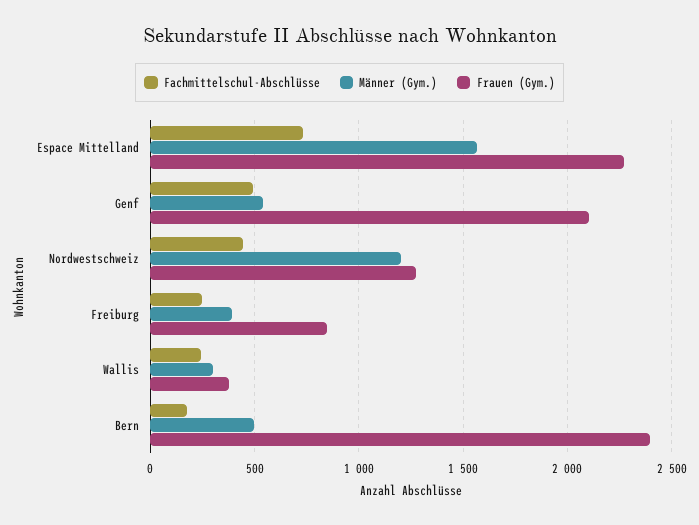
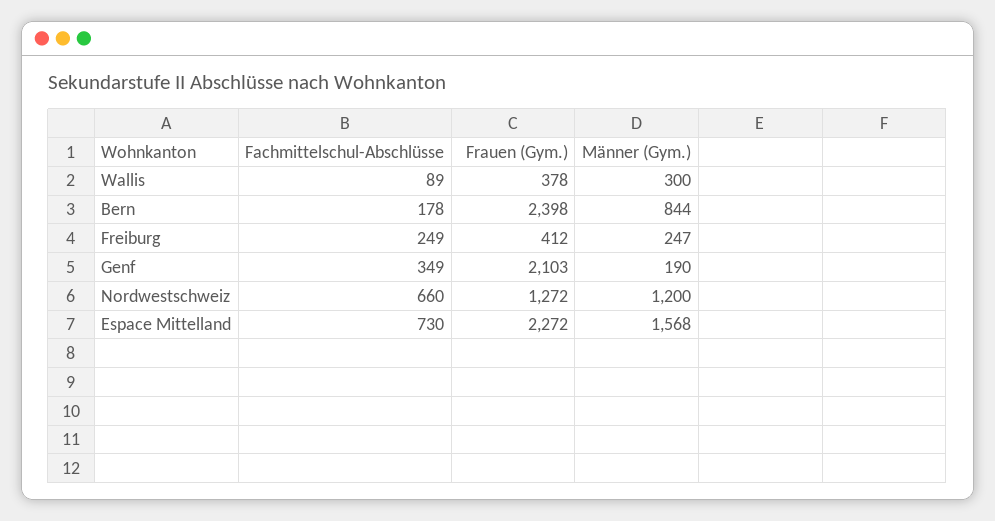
Fachmittelschul-Abschlüsse, Genf: 500 -> 349
Männer (Gym.), Genf: 550 -> 190
Fachmittelschul-Abschlüsse, Nordwestschweiz: 450 -> 660
Männer (Gym.), Freiburg: 400 -> 247
Frauen (Gym.), Freiburg: 850 -> 412
Fachmittelschul-Abschlüsse, Wallis: 250 -> 89
Männer (Gym.), Bern: 500 -> 844

